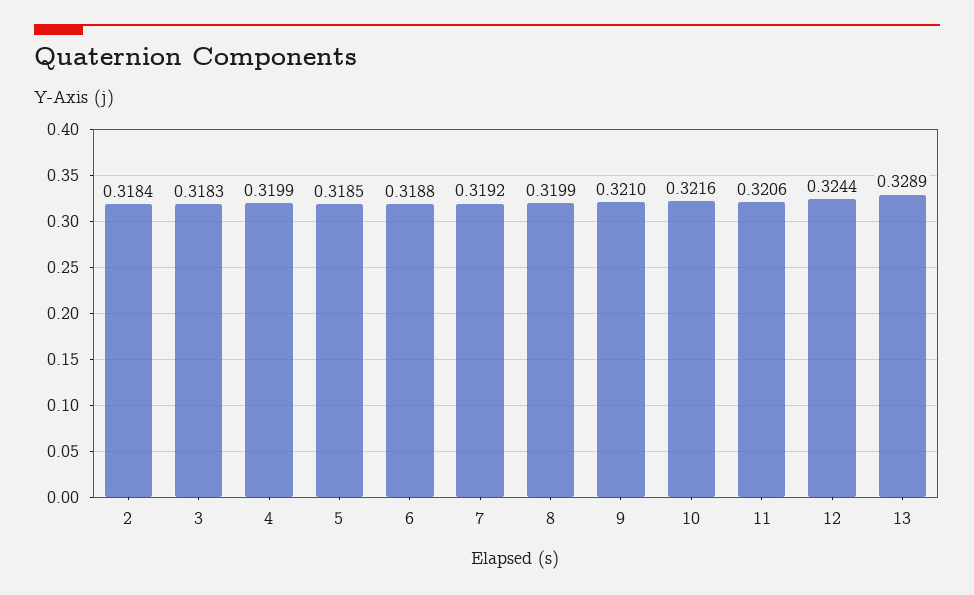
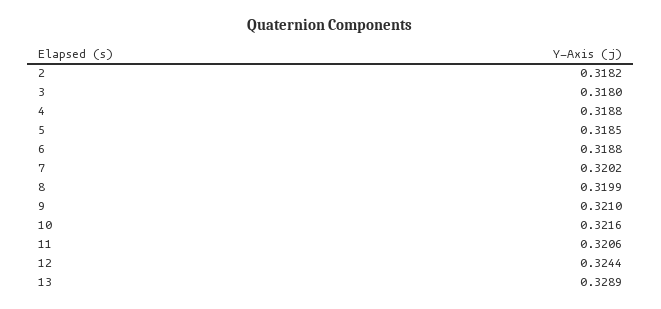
2: 0.3184 -> 0.3182
3: 0.3183 -> 0.318
4: 0.3199 -> 0.3188
7: 0.3192 -> 0.3202

